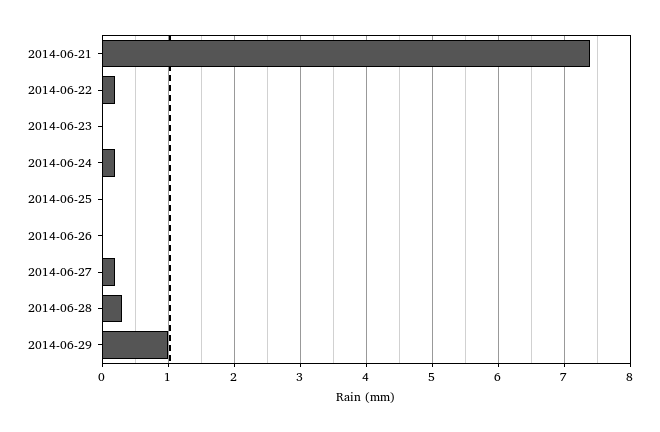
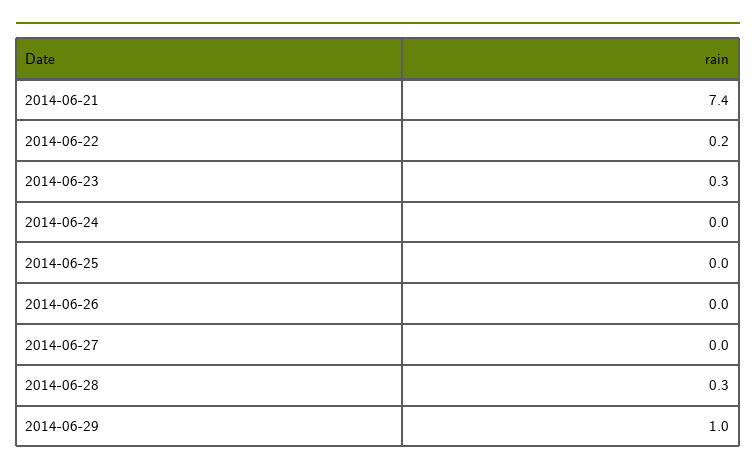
2014-06-23: 0 -> 0.3
2014-06-24: 0.2 -> 0
2014-06-27: 0.2 -> 0

